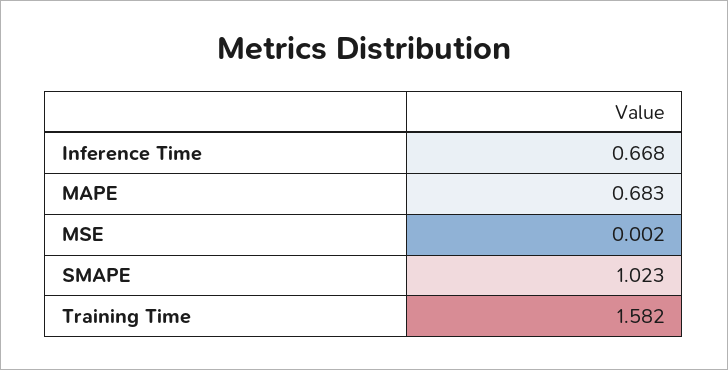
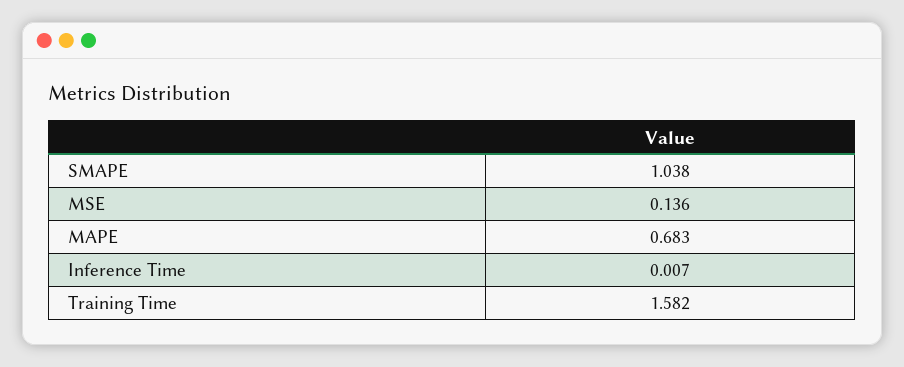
Inference Time: 0.668 -> 0.007
MSE: 0.002 -> 0.136
SMAPE: 1.023 -> 1.038

